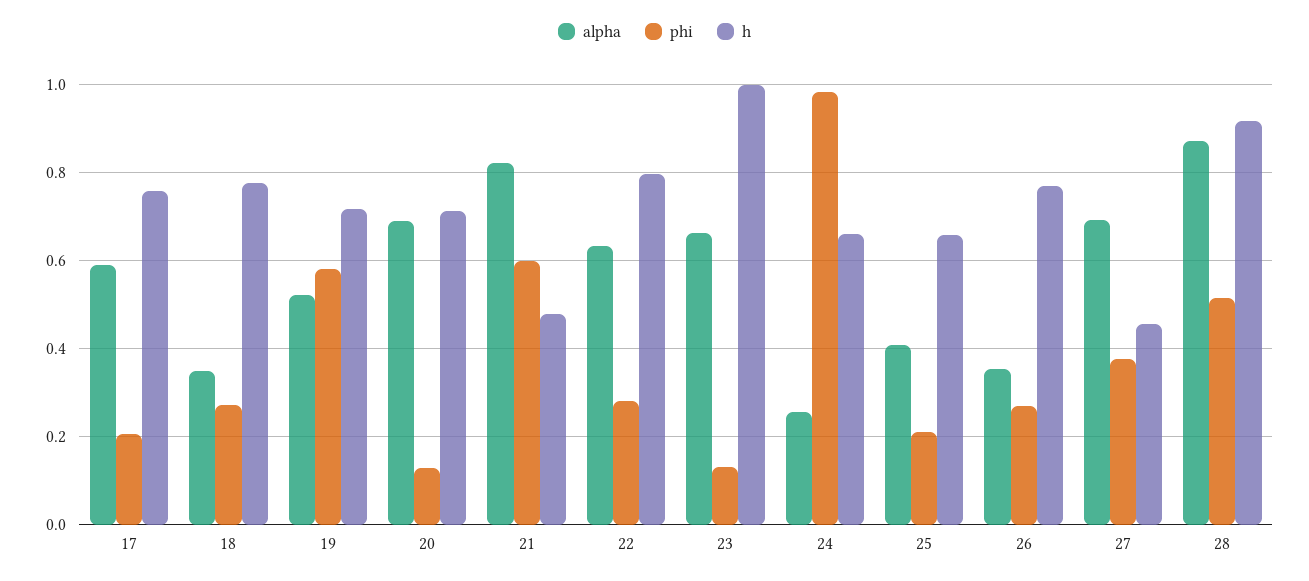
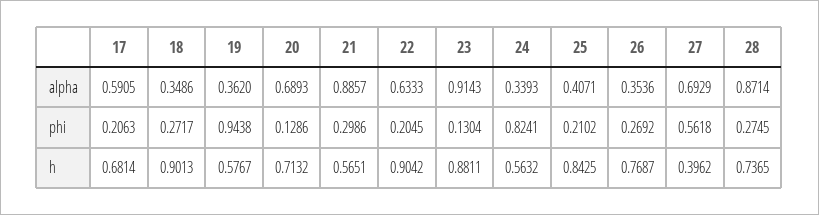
h, 17: 0.76 -> 0.6814
h, 18: 0.78 -> 0.9013
alpha, 19: 0.52 -> 0.362
phi, 19: 0.58 -> 0.9438
h, 19: 0.72 -> 0.5767
alpha, 21: 0.82 -> 0.8857
phi, 21: 0.6 -> 0.2986
h, 21: 0.48 -> 0.5651
phi, 22: 0.28 -> 0.2045
h, 22: 0.8 -> 0.9042
alpha, 23: 0.66 -> 0.9143
h, 23: 1 -> 0.8811
alpha, 24: 0.26 -> 0.3393
phi, 24: 0.98 -> 0.8241
h, 24: 0.66 -> 0.5632
h, 25: 0.66 -> 0.8425
phi, 27: 0.38 -> 0.5618
h, 27: 0.46 -> 0.3962
phi, 28: 0.52 -> 0.2745
h, 28: 0.92 -> 0.7365

